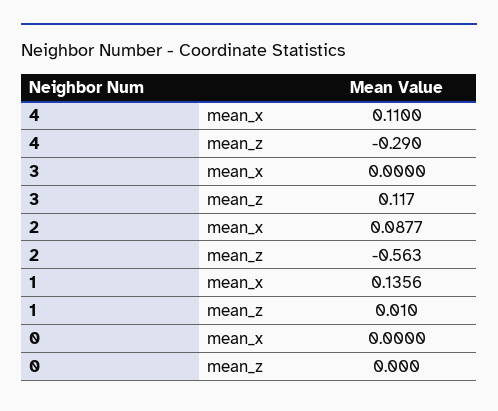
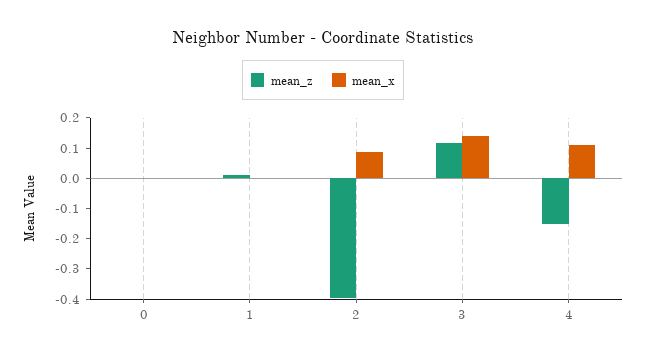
mean_z, 4: -0.29 -> -0.15
mean_x, 3: 0 -> 0.15
mean_z, 2: -0.563 -> -0.4
mean_x, 1: 0.1356 -> 0

